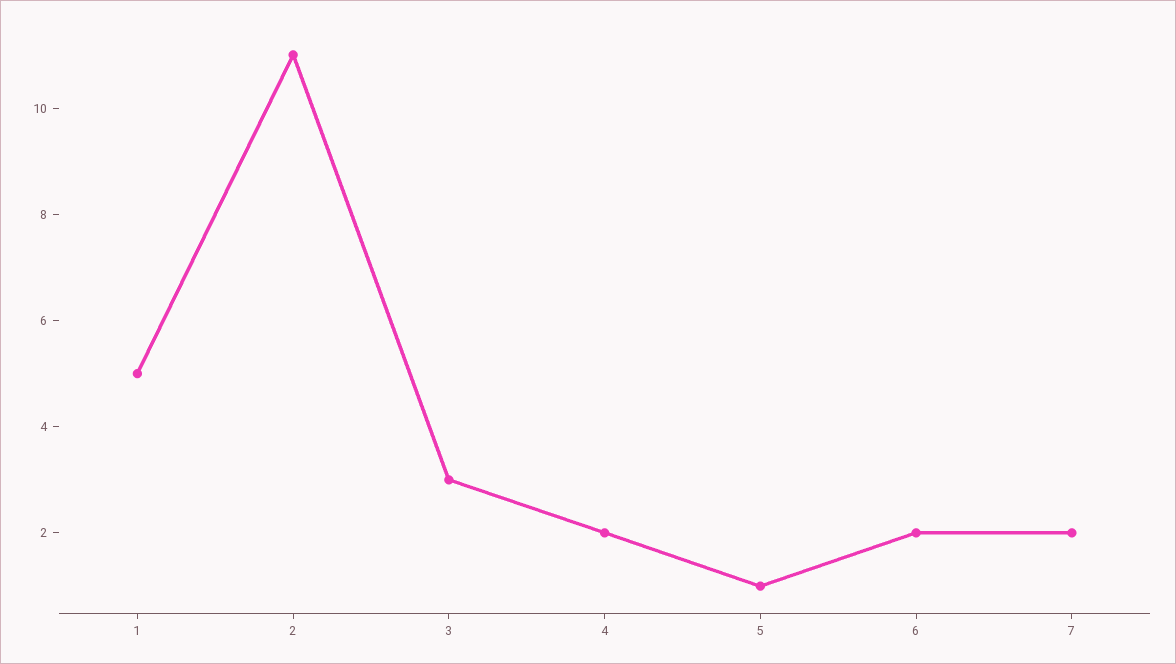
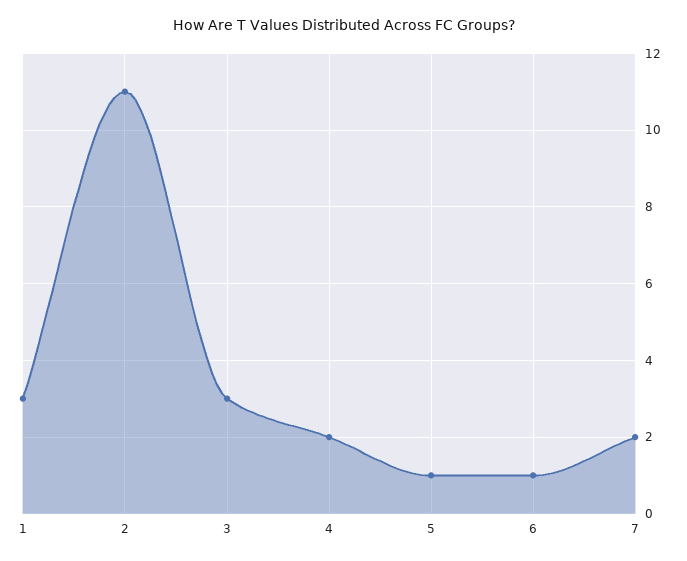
1: 5 -> 3
6: 2 -> 1

